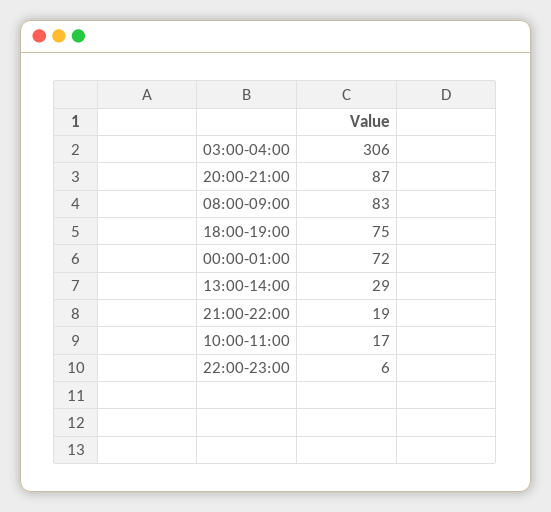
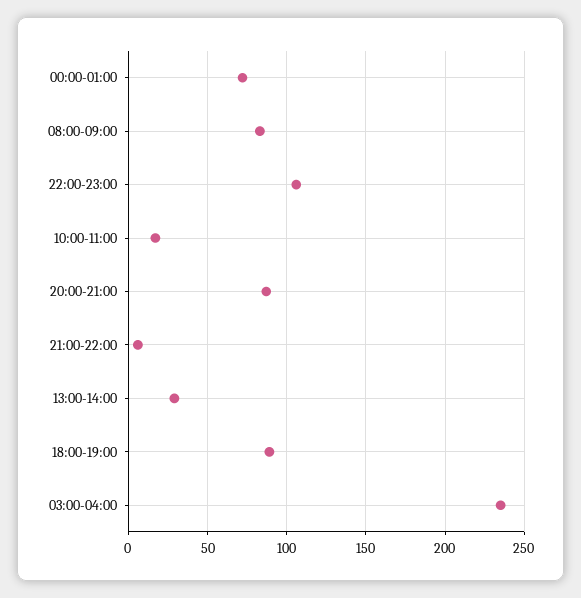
03:00-04:00: 306 -> 235
18:00-19:00: 75 -> 90
21:00-22:00: 19 -> 5
22:00-23:00: 6 -> 105

